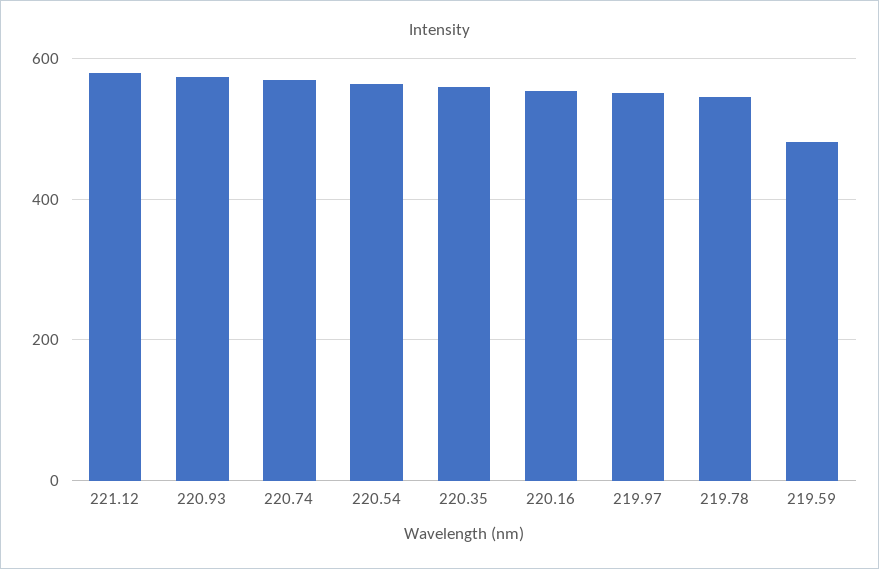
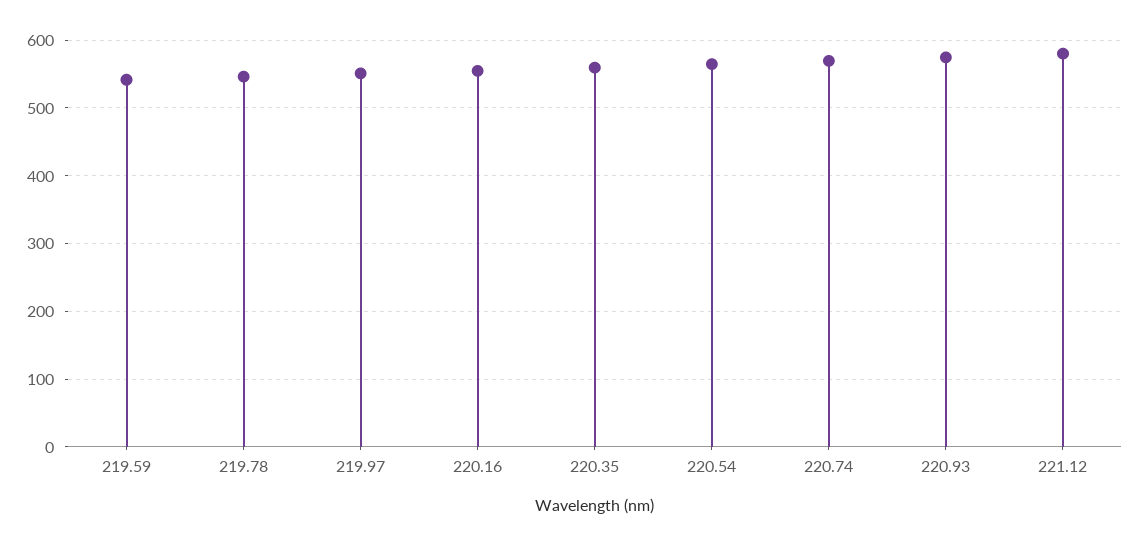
219.59: 480 -> 540

